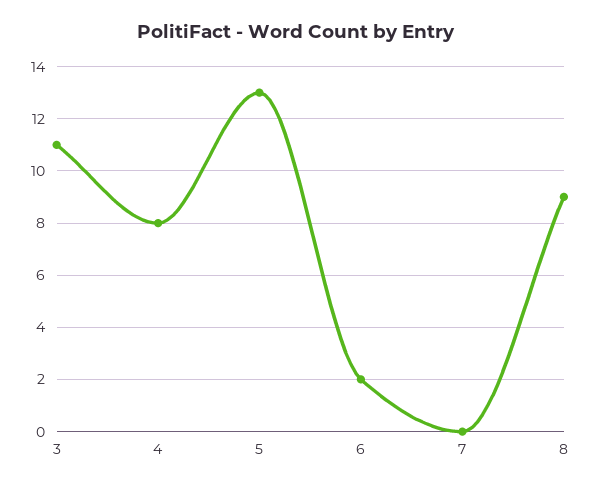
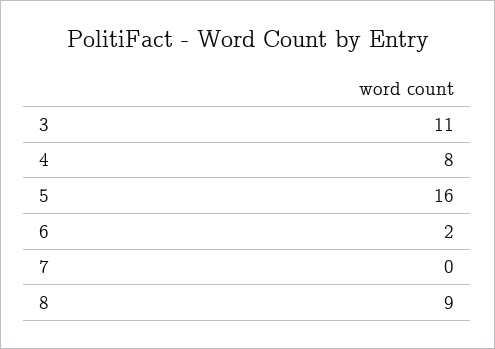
5: 13 -> 16

